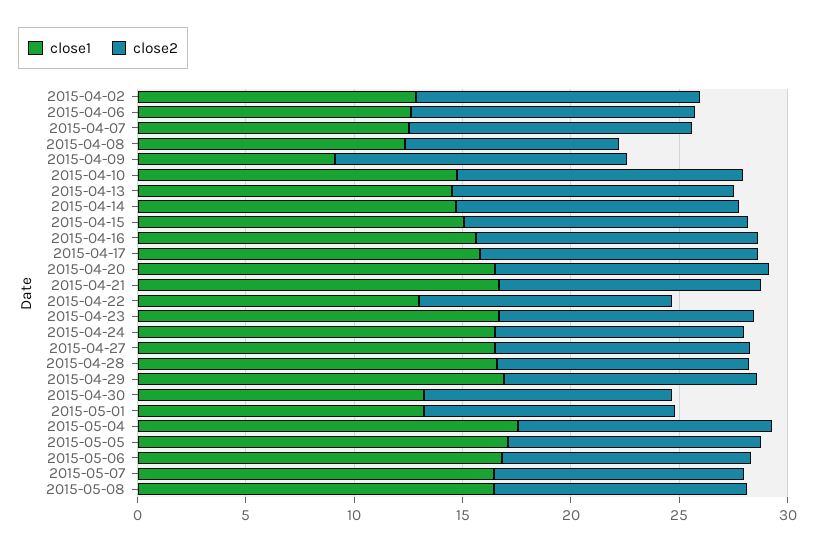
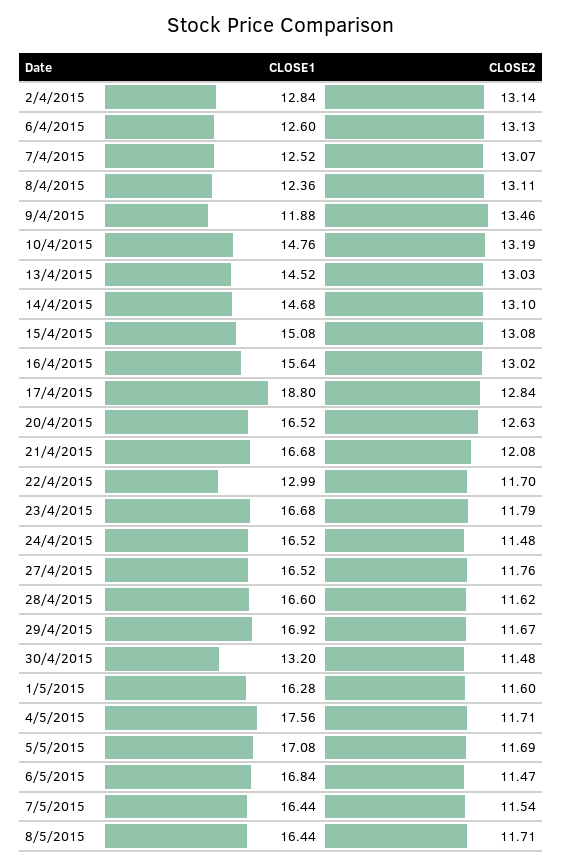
close2, 2015-04-08: 10 -> 13.11
close1, 2015-04-09: 9 -> 11.88
close1, 2015-04-17: 16 -> 18.8
close1, 2015-05-01: 13 -> 16.28

